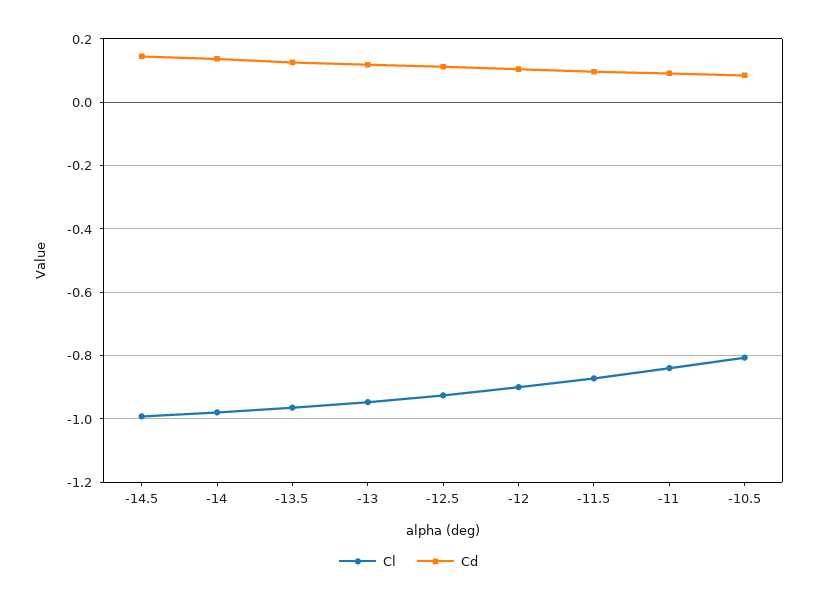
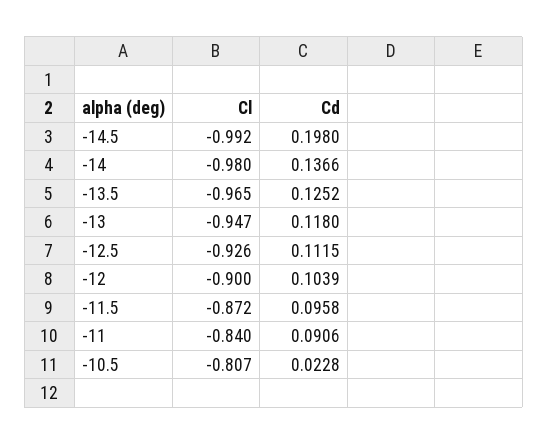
Cd, -14.5: 0.14 -> 0.198
Cd, -10.5: 0.08 -> 0.0228

